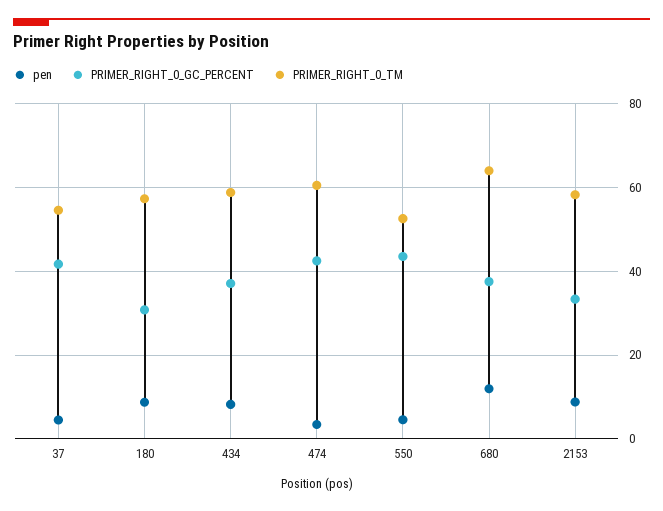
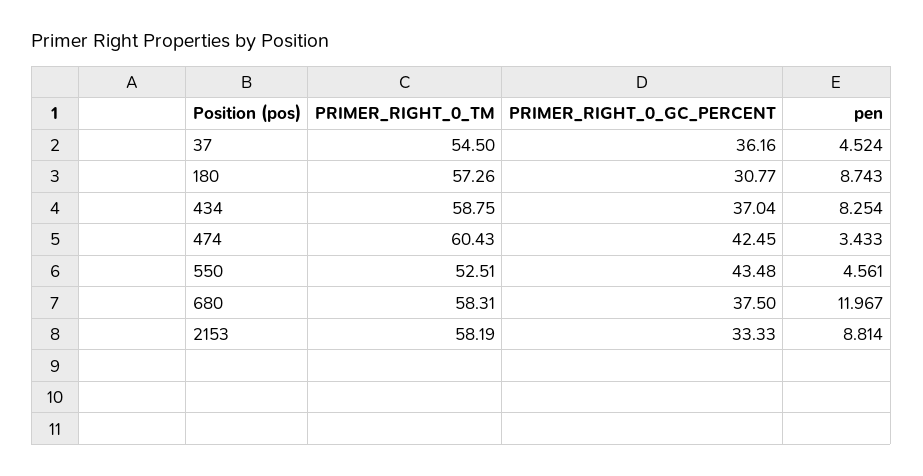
PRIMER_RIGHT_0_GC_PERCENT, 37: 42 -> 36.16
PRIMER_RIGHT_0_TM, 680: 64 -> 58.31

